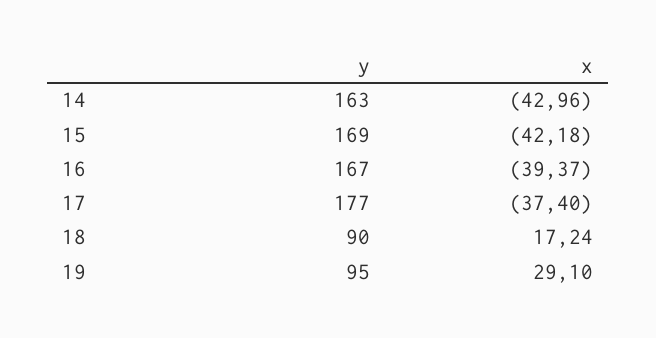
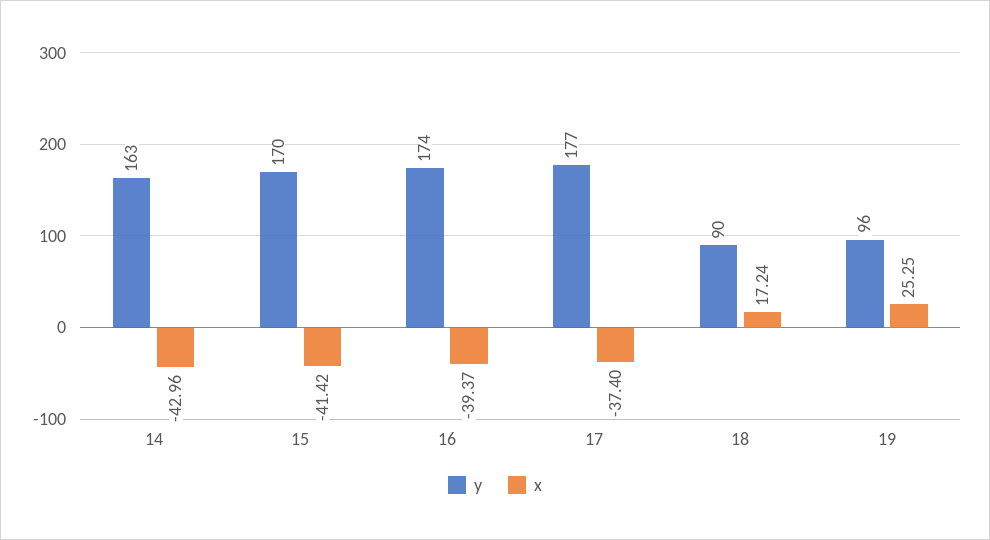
y, 15: 169 -> 170
x, 15: -42.18 -> -41.42
y, 16: 167 -> 174
y, 19: 95 -> 96
x, 19: 29.1 -> 25.25

